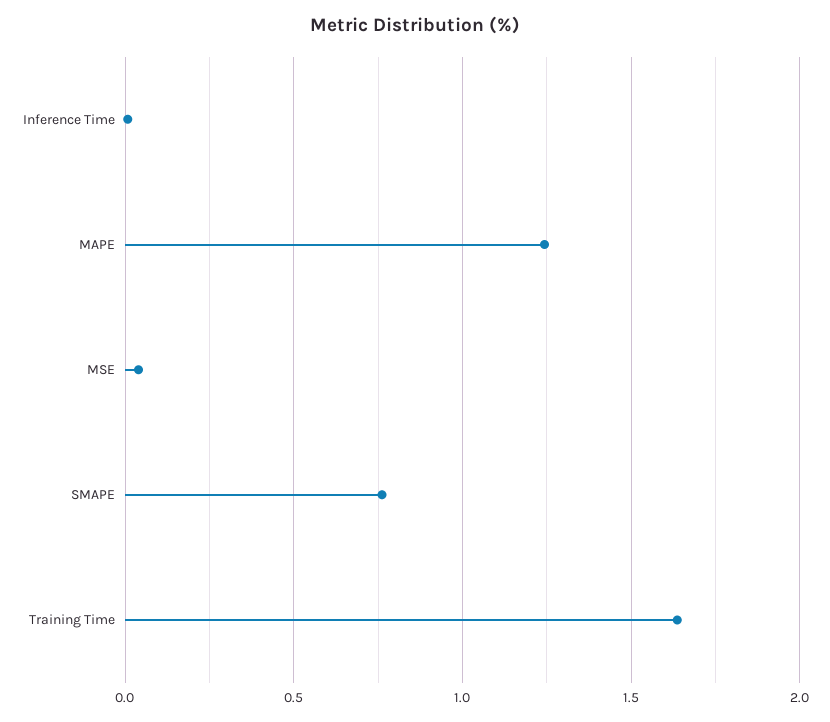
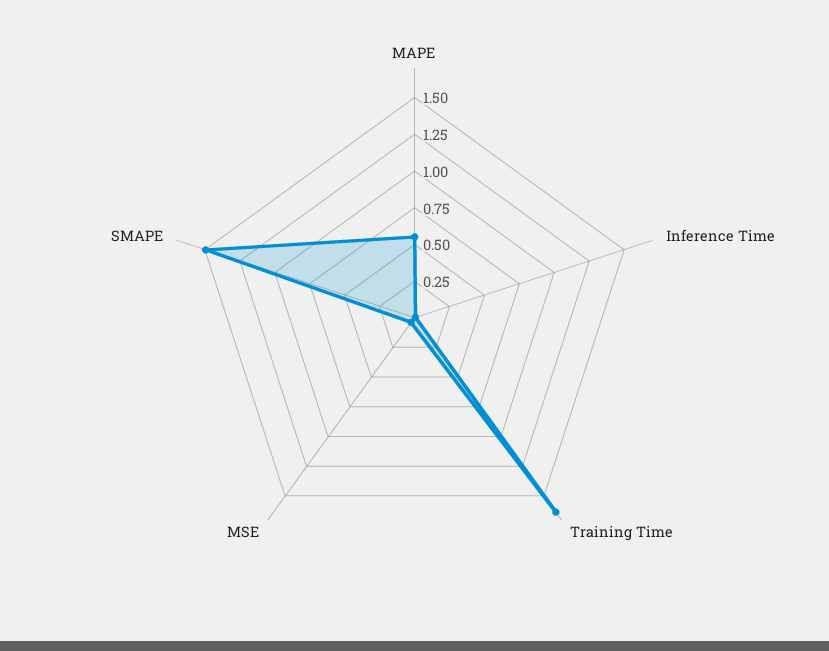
MAPE: 1.25 -> 0.5
SMAPE: 0.75 -> 1.5

